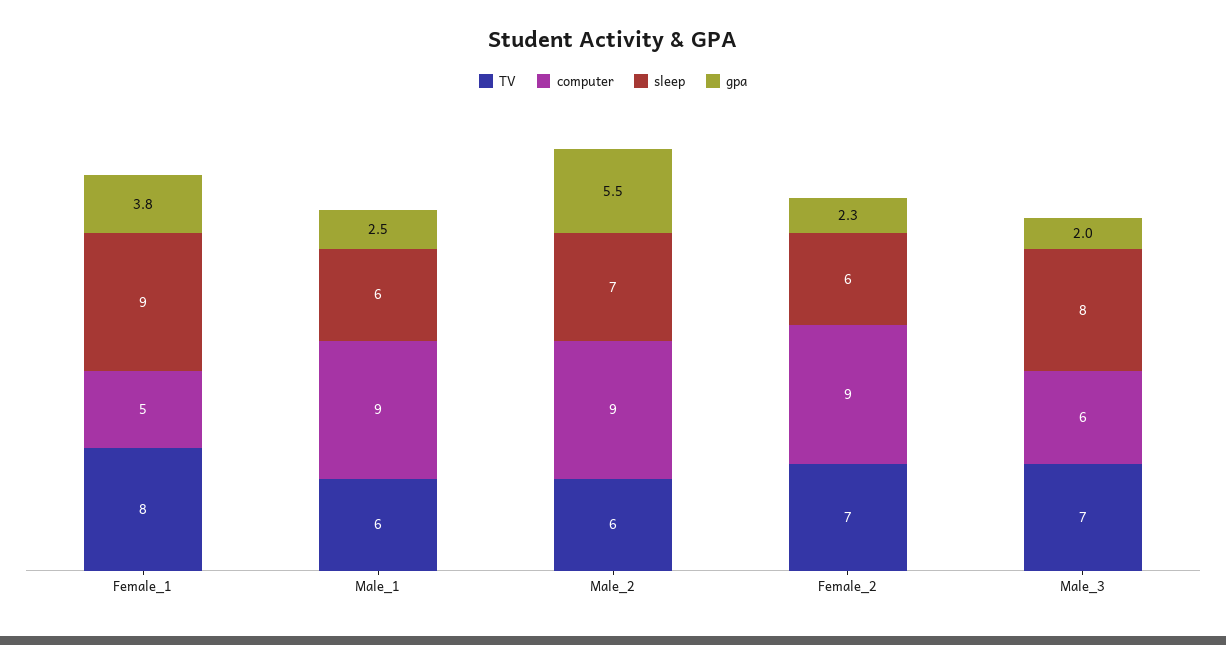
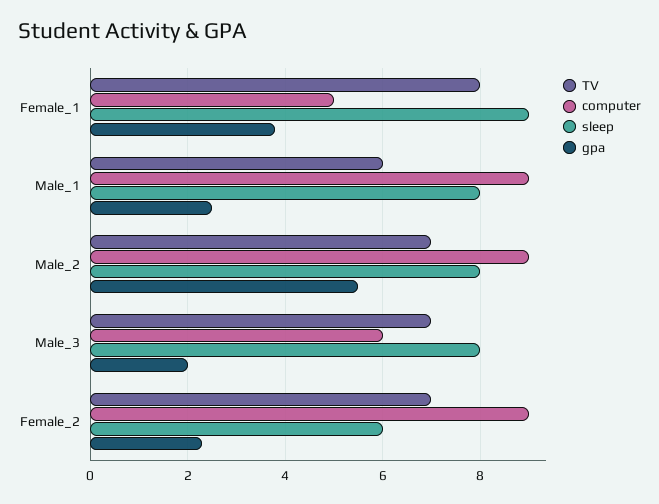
sleep, Male_1: 6 -> 8
TV, Male_2: 6 -> 7
sleep, Male_2: 7 -> 8

